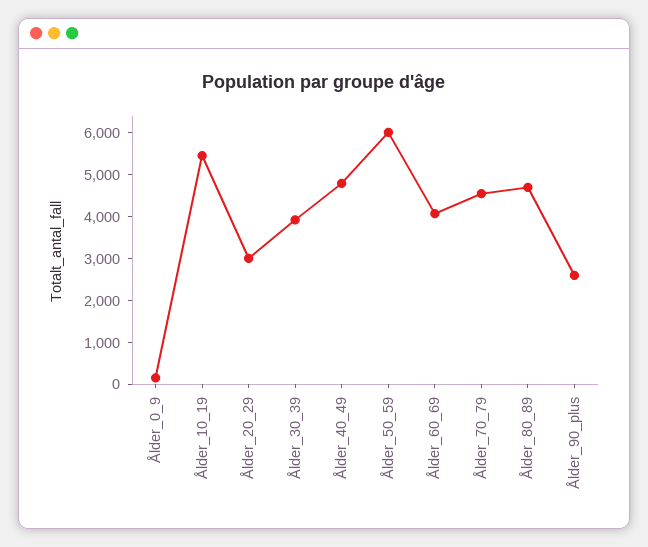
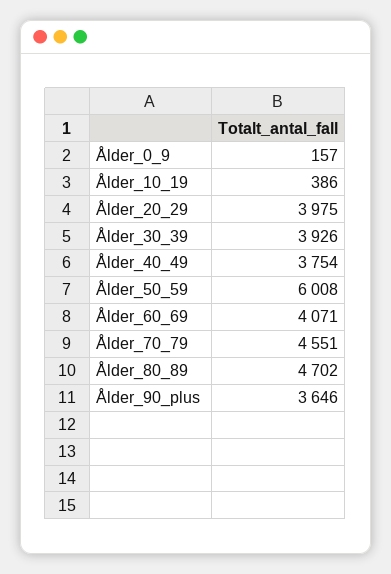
Ålder_10_19: 5400 -> 386
Ålder_20_29: 3000 -> 3975
Ålder_40_49: 4800 -> 3754
Ålder_90_plus: 2600 -> 3646

